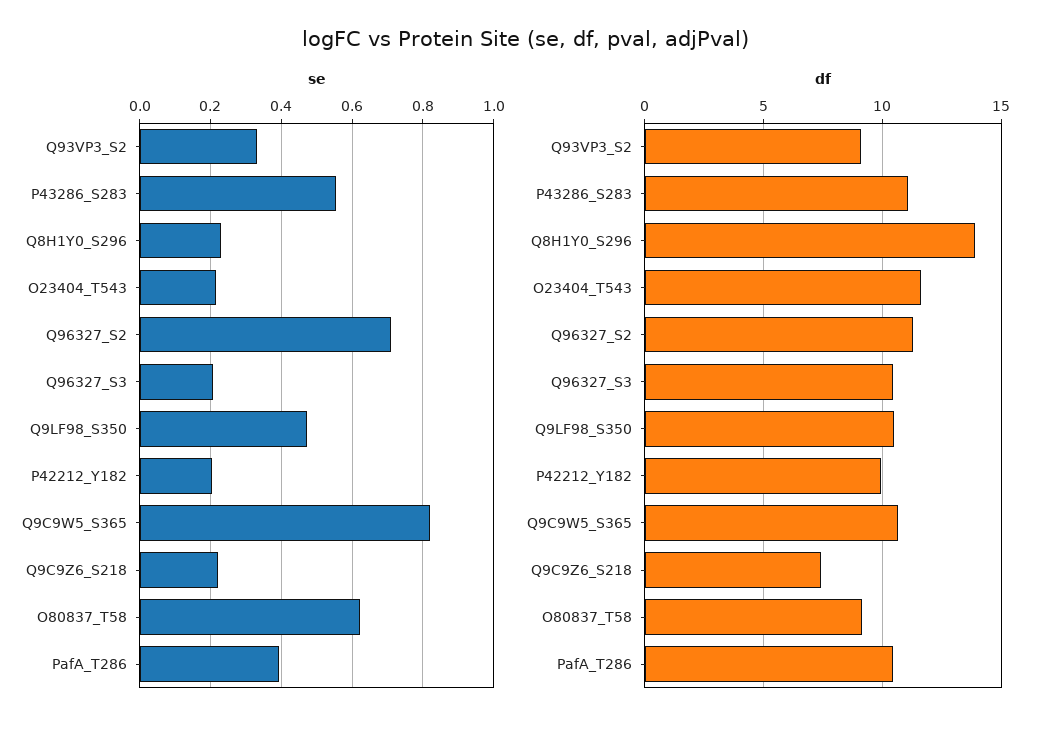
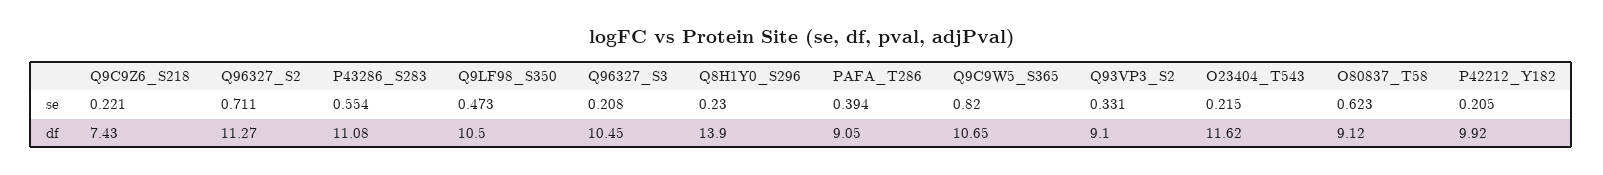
df, PafA_T286: 10.5 -> 9.05

